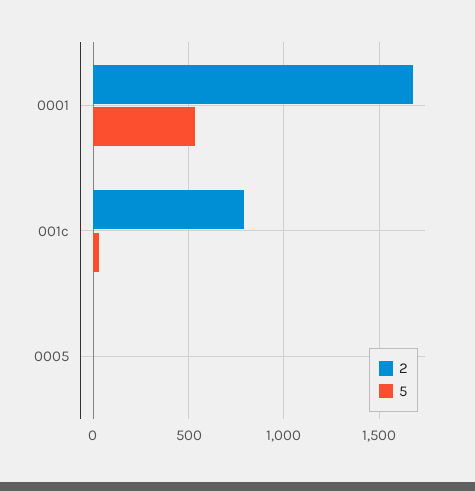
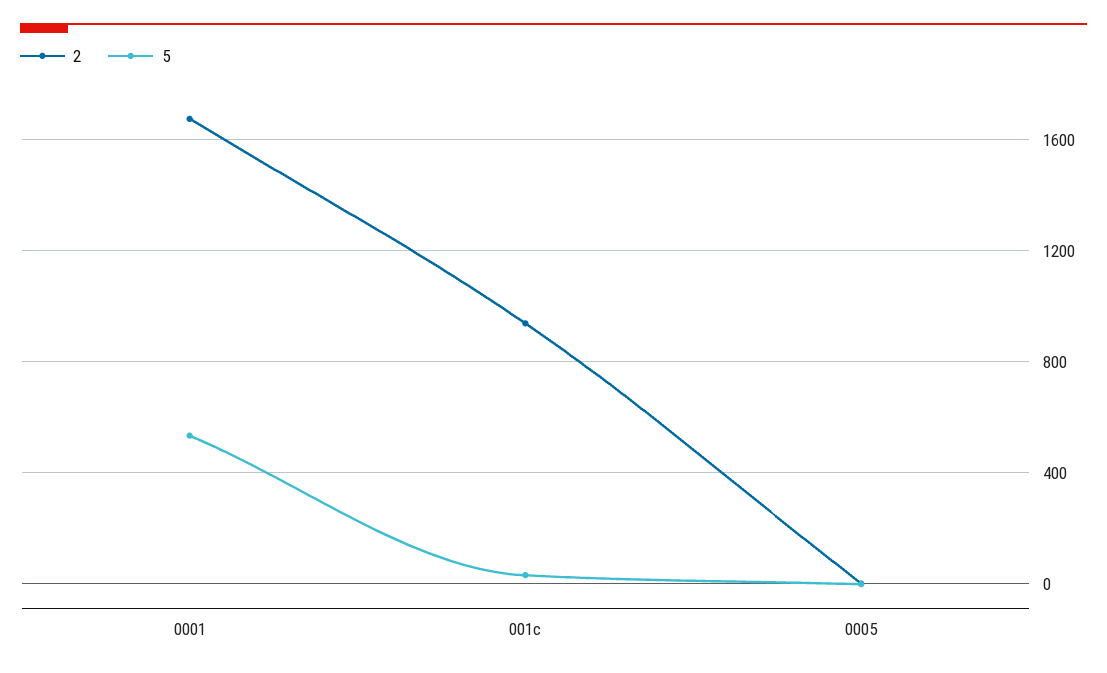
2, 001c: 800 -> 950

